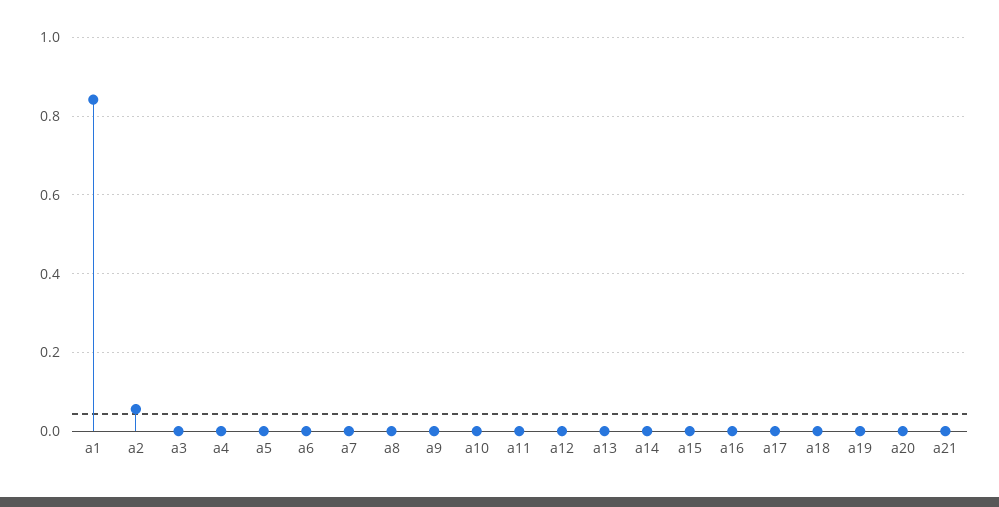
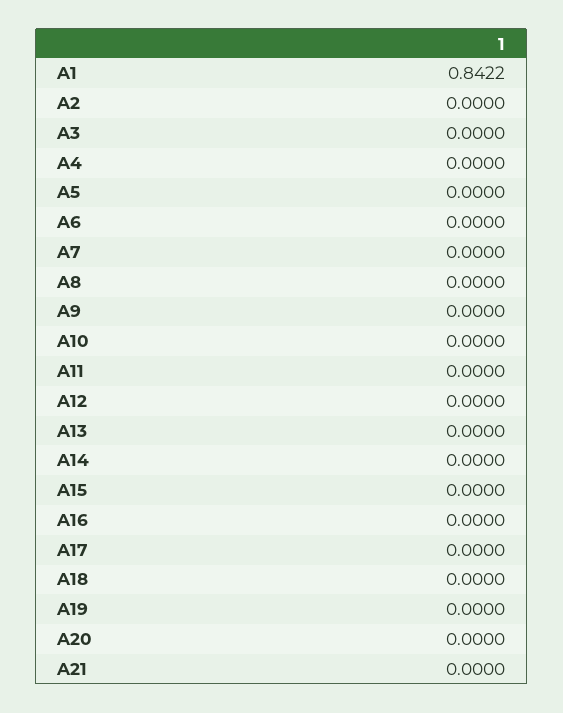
a2: 0.06 -> 0

